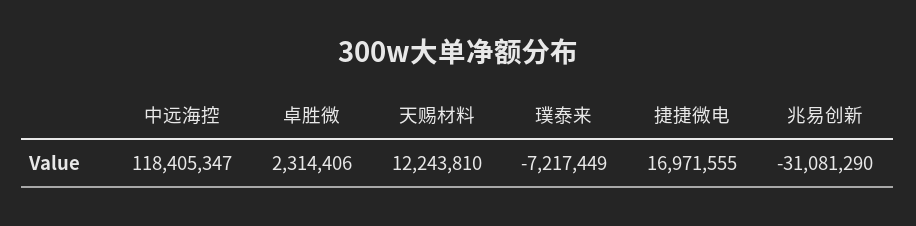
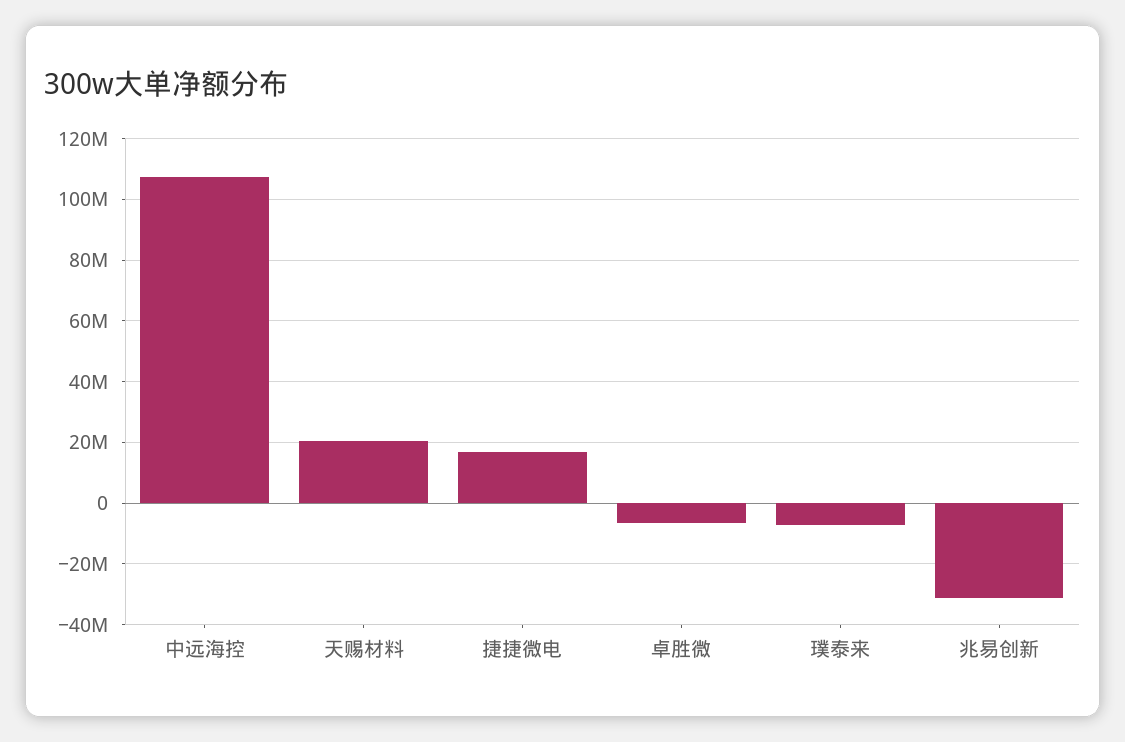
中远海控: 118405347 -> 108000000
卓胜微: 2314406 -> -6000000
天赐材料: 12243810 -> 20000000

